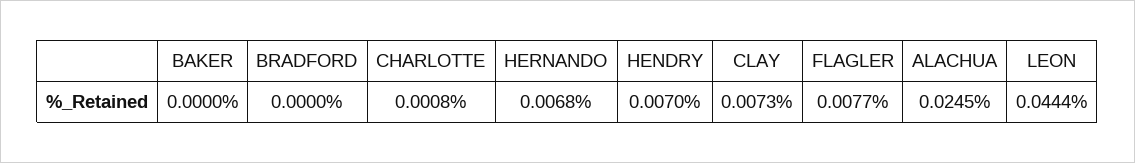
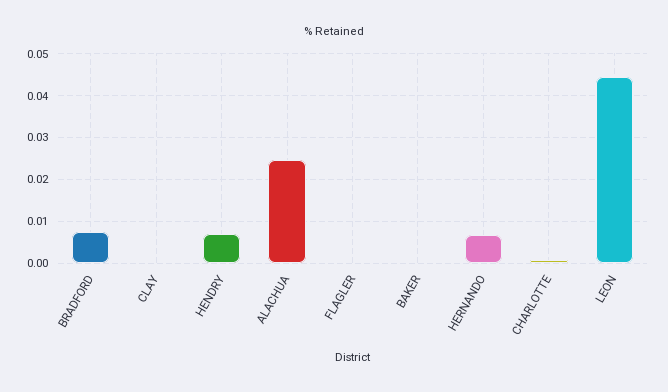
BRADFORD: 0 -> 0.008
CLAY: 0.0073 -> 0
FLAGLER: 0.0077 -> 0

